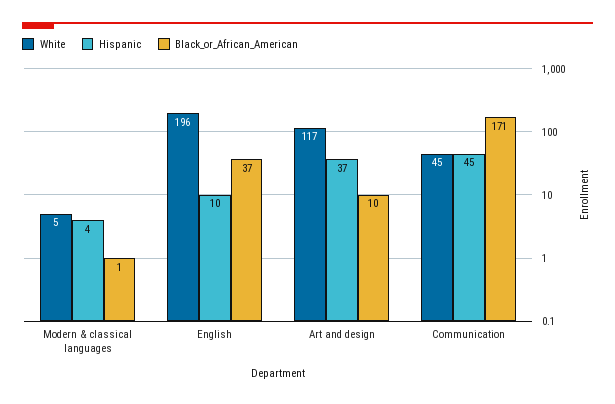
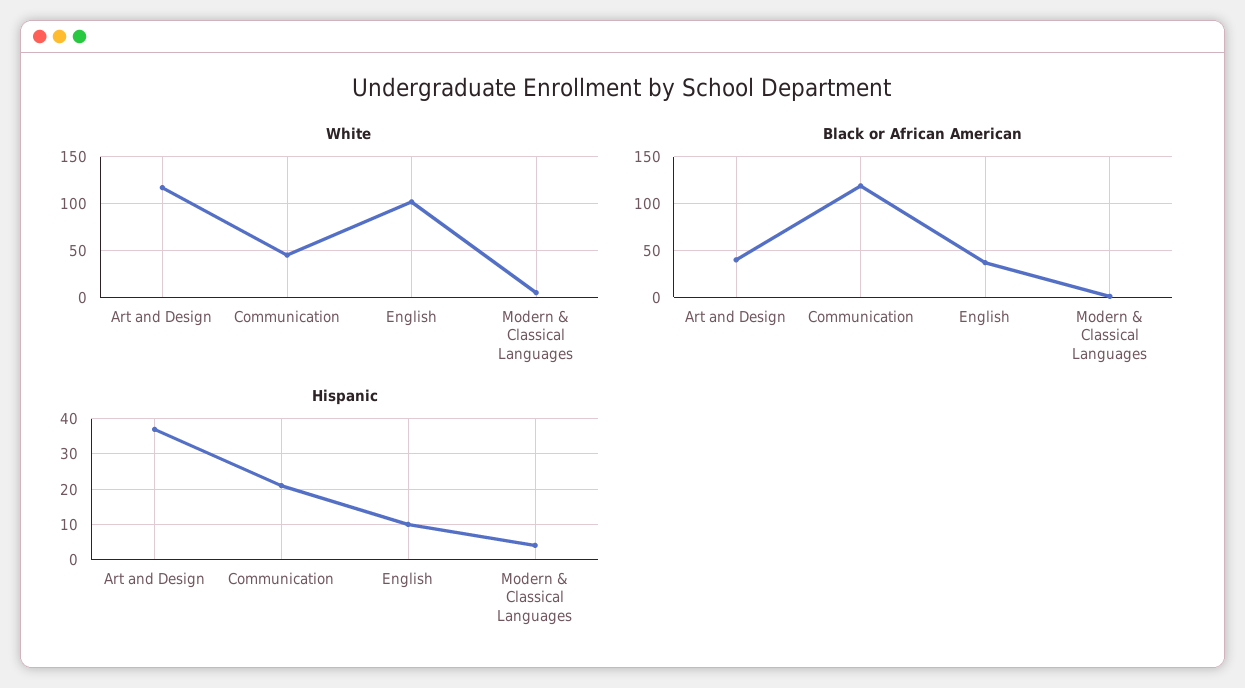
White, English: 196 -> 100
Black_or_African_American, Art and design: 10 -> 40
Hispanic, Communication: 45 -> 20
Black_or_African_American, Communication: 171 -> 120

